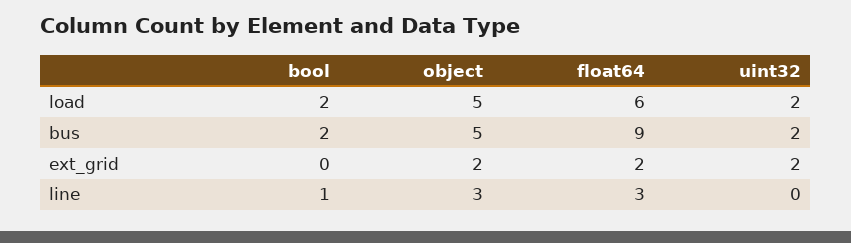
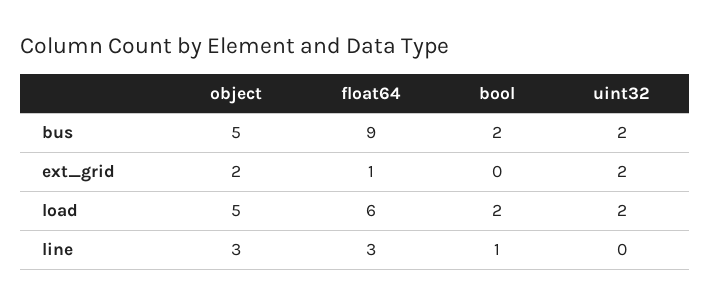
float64, ext_grid: 2 -> 1

